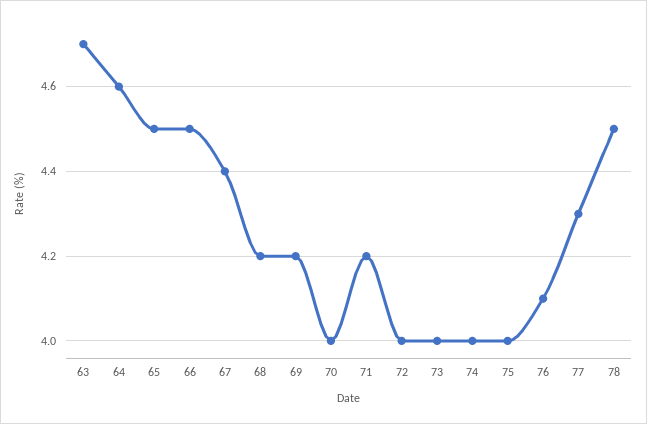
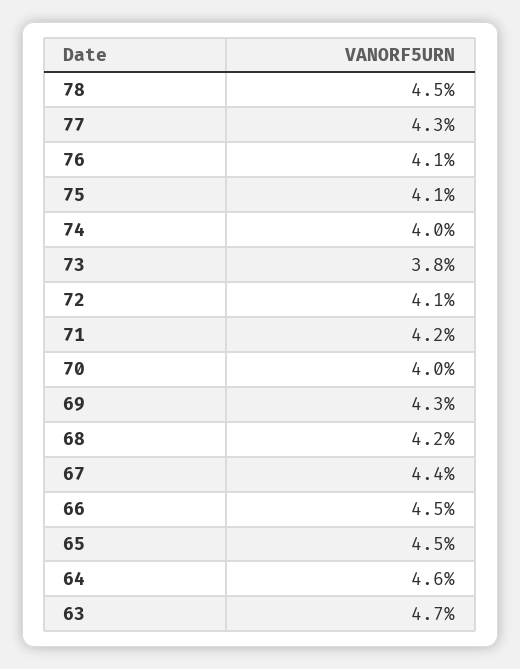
69: 4.2 -> 4.3
72: 4 -> 4.1
73: 4 -> 3.8
75: 4 -> 4.1

